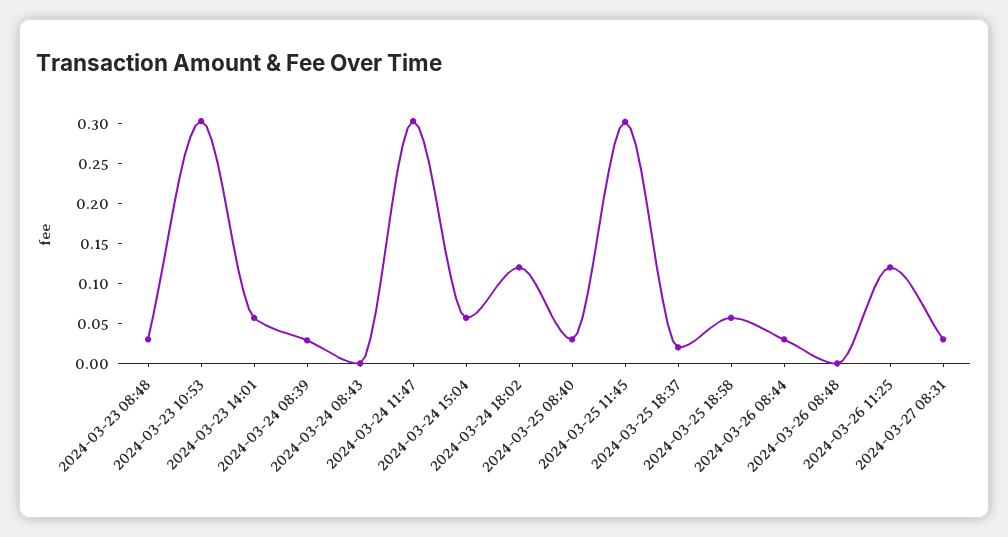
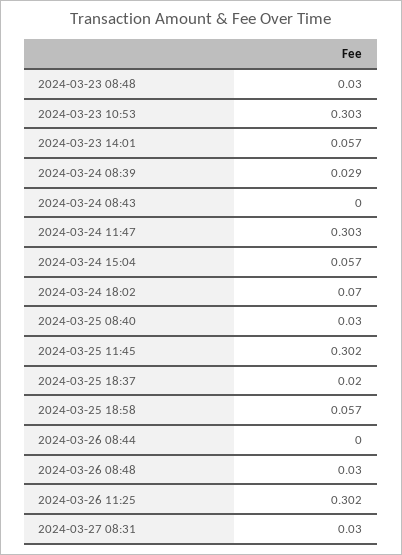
2024-03-24 18:02: 0.12 -> 0.07
2024-03-26 08:44: 0.03 -> 0
2024-03-26 08:48: 0 -> 0.03
2024-03-26 11:25: 0.12 -> 0.302

